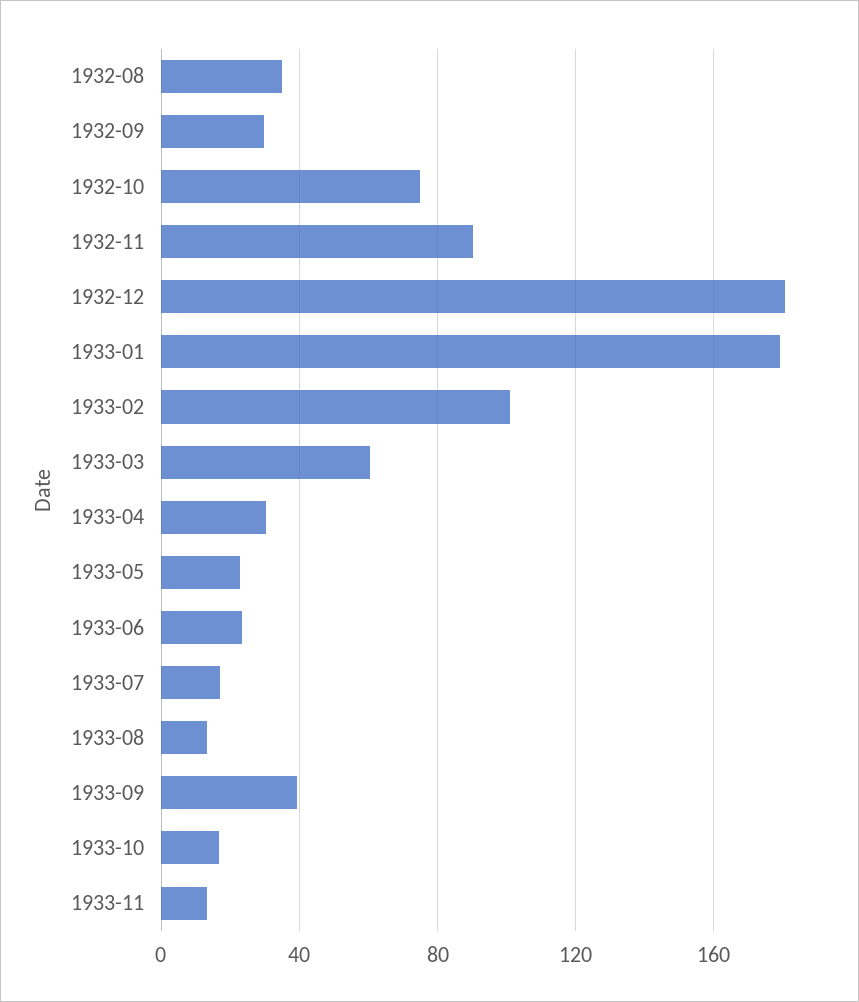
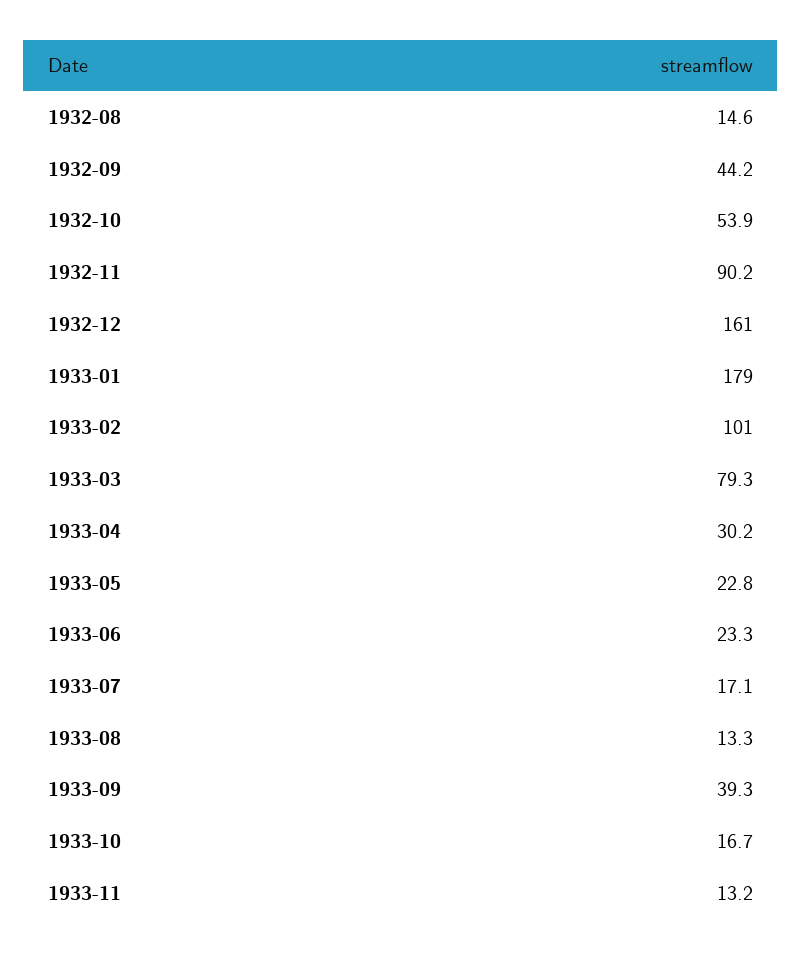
1932-08: 35 -> 14.6
1932-09: 30 -> 44.2
1932-10: 75 -> 53.9
1932-12: 180 -> 161
1933-03: 60 -> 79.3

